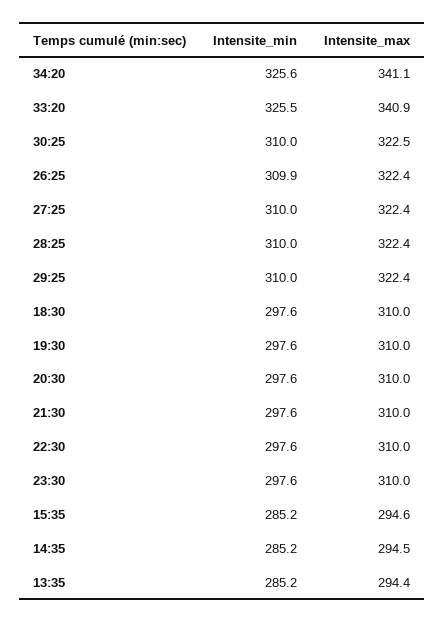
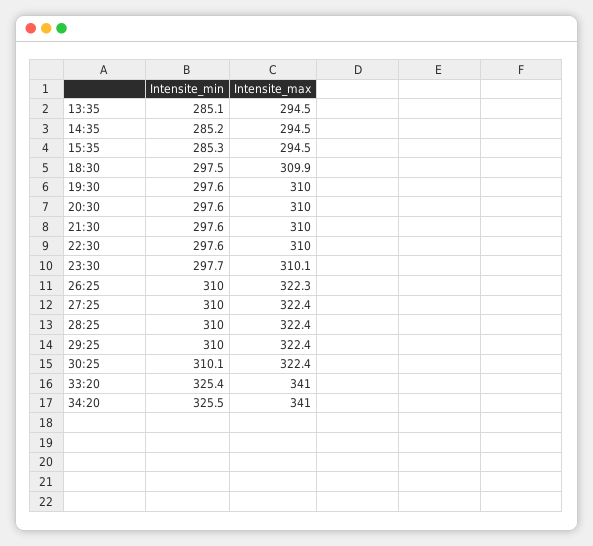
Intensite_min, 34:20: 325.6 -> 325.5
Intensite_max, 34:20: 341.1 -> 341
Intensite_min, 33:20: 325.5 -> 325.4
Intensite_max, 33:20: 340.9 -> 341
Intensite_min, 30:25: 310 -> 310.1
Intensite_max, 30:25: 322.5 -> 322.4
Intensite_min, 26:25: 309.9 -> 310
Intensite_max, 26:25: 322.4 -> 322.3
Intensite_min, 18:30: 297.6 -> 297.5
Intensite_max, 18:30: 310 -> 309.9
Intensite_min, 23:30: 297.6 -> 297.7
Intensite_max, 23:30: 310 -> 310.1
Intensite_min, 15:35: 285.2 -> 285.3
Intensite_max, 15:35: 294.6 -> 294.5
Intensite_min, 13:35: 285.2 -> 285.1
Intensite_max, 13:35: 294.4 -> 294.5

